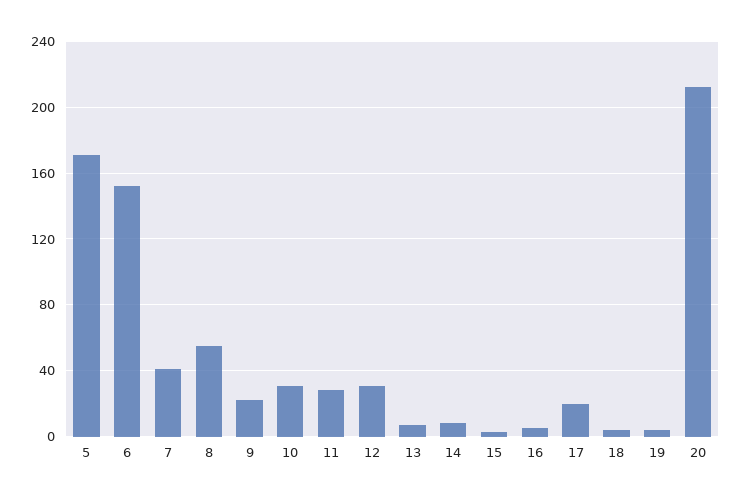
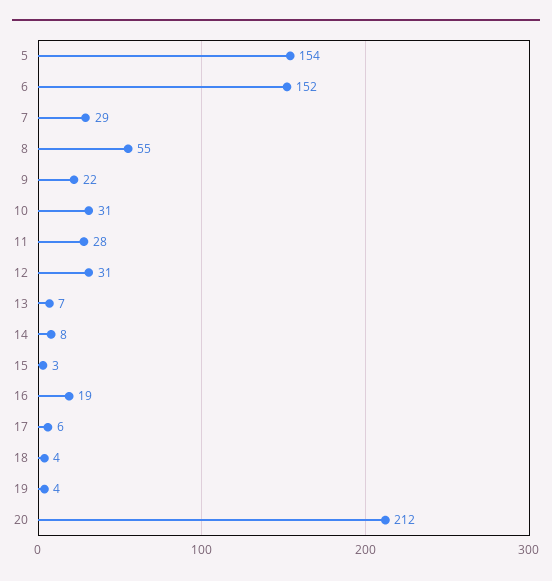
5: 170 -> 154
7: 40 -> 29
16: 5 -> 19
17: 20 -> 6

